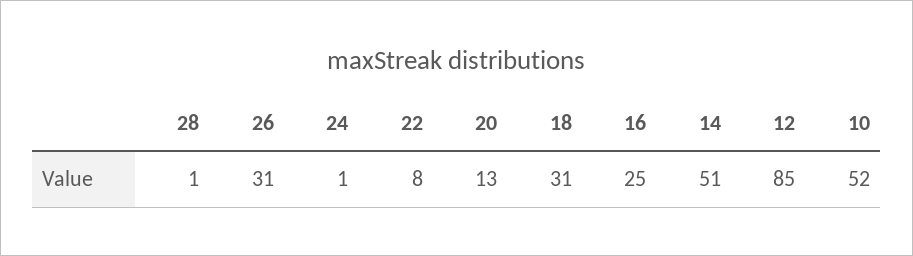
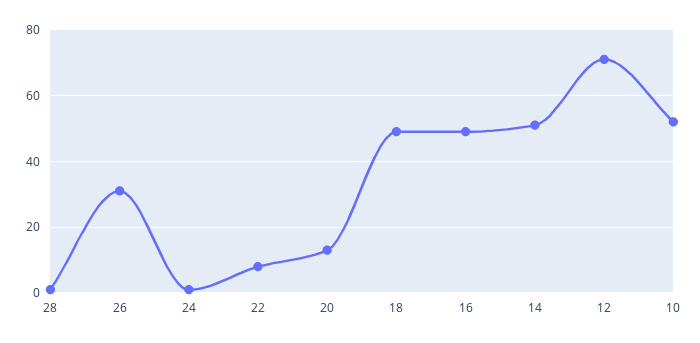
18: 31 -> 50
16: 25 -> 50
12: 85 -> 70

